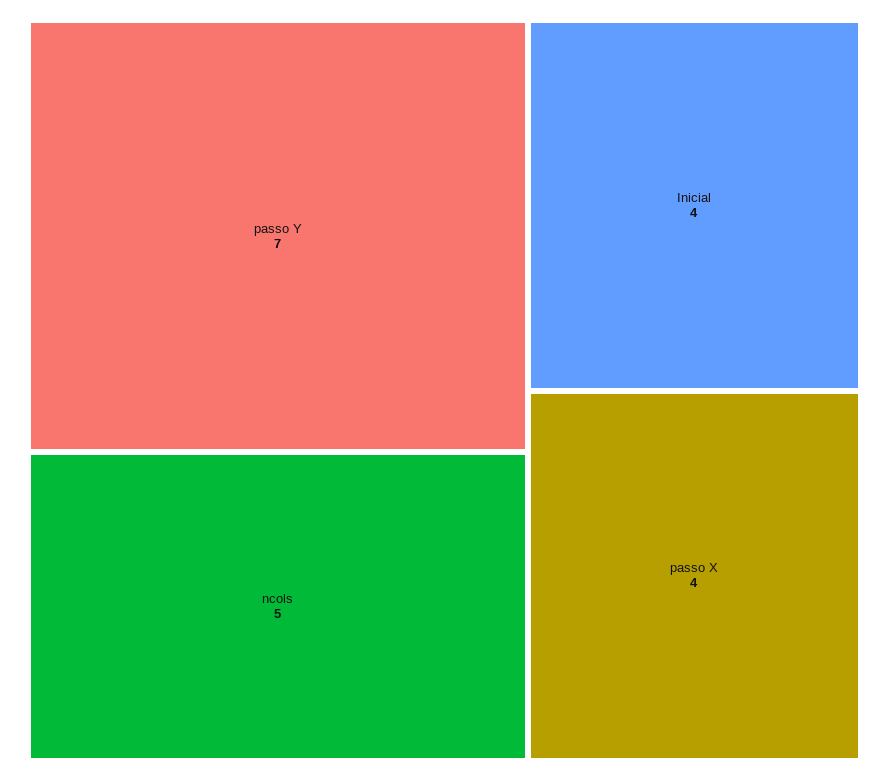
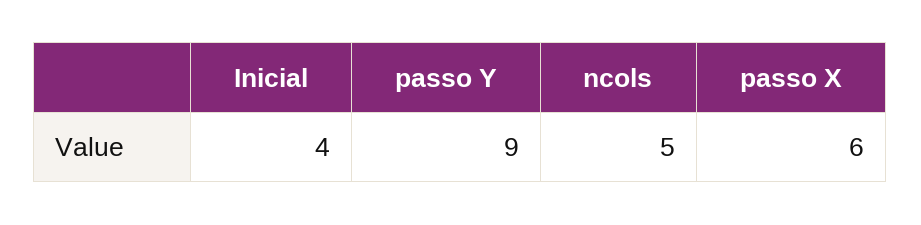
passo Y: 7 -> 9
passo X: 4 -> 6

